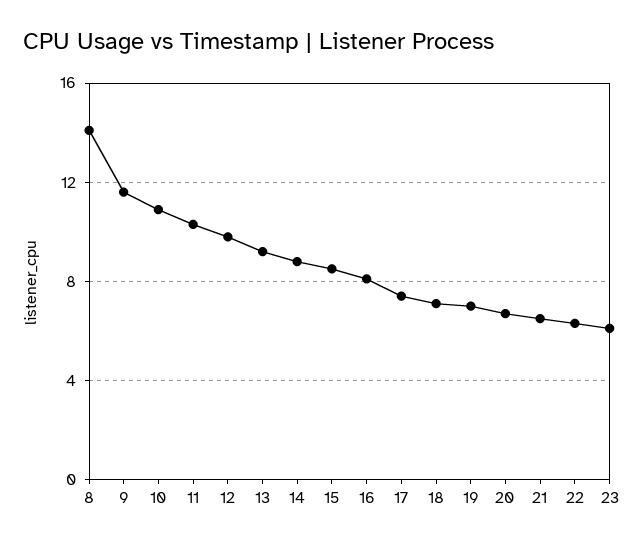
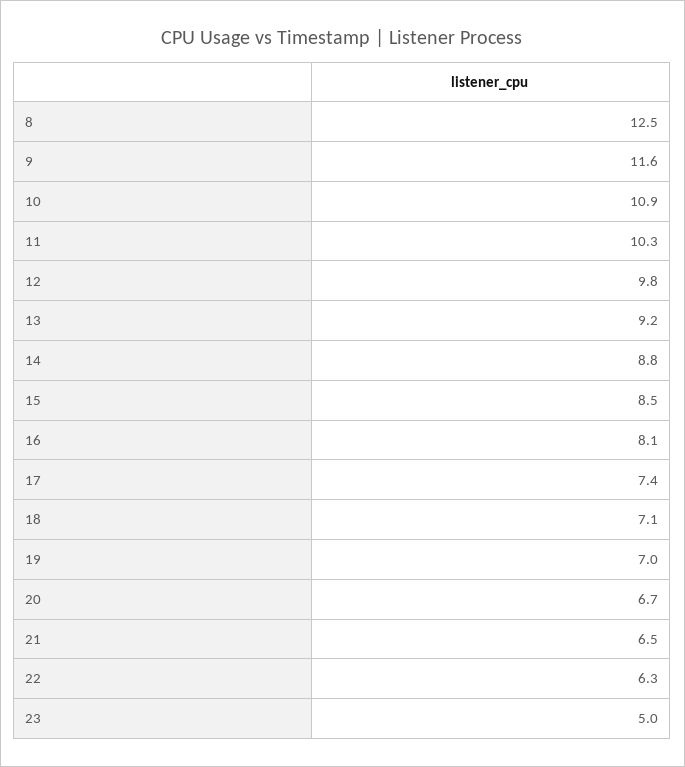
8: 14 -> 12.5
23: 6 -> 5

